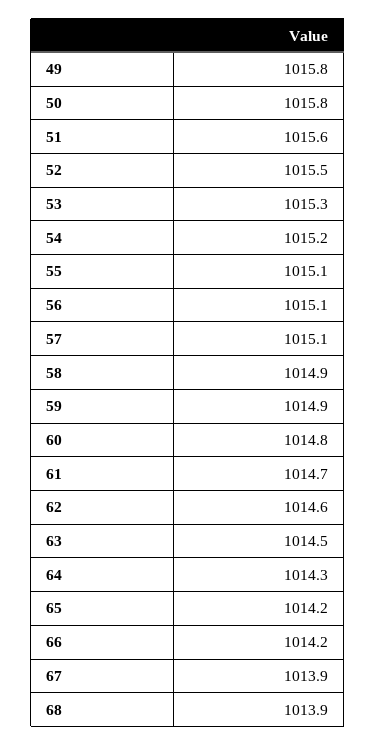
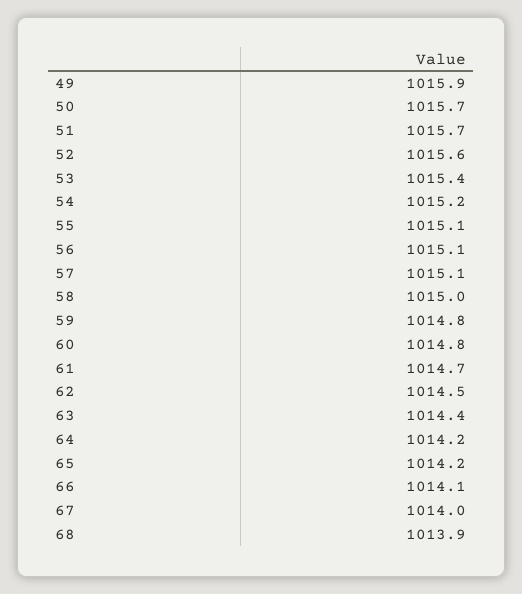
49: 1015.8 -> 1015.9
50: 1015.8 -> 1015.7
51: 1015.6 -> 1015.7
52: 1015.5 -> 1015.6
53: 1015.3 -> 1015.4
58: 1014.9 -> 1015
59: 1014.9 -> 1014.8
62: 1014.6 -> 1014.5
63: 1014.5 -> 1014.4
64: 1014.3 -> 1014.2
66: 1014.2 -> 1014.1
67: 1013.9 -> 1014

